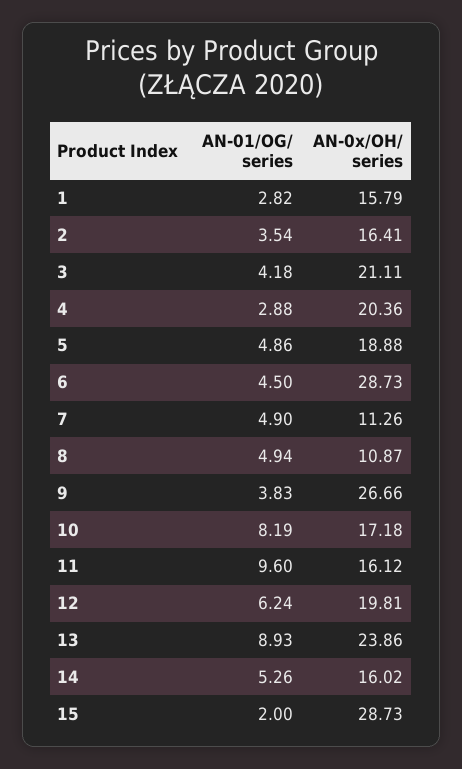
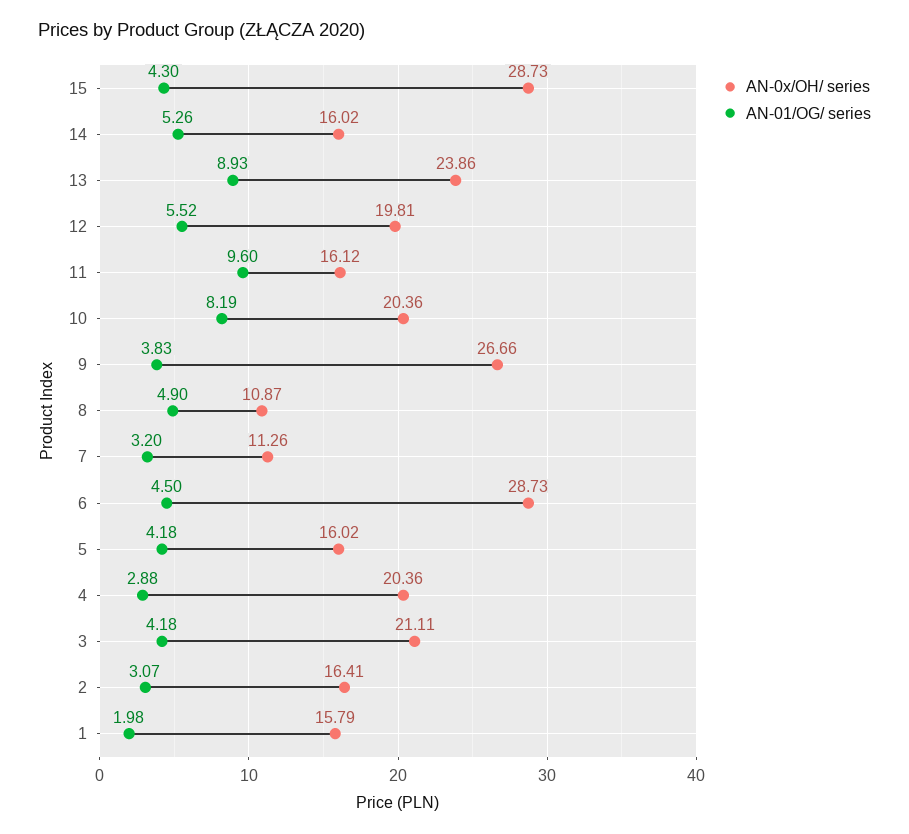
AN-01/OG/ series, 1: 2.82 -> 1.98
AN-01/OG/ series, 2: 3.54 -> 3.07
AN-01/OG/ series, 5: 4.86 -> 4.18
AN-0x/OH/ series, 5: 18.88 -> 16.02
AN-01/OG/ series, 7: 4.9 -> 3.2
AN-01/OG/ series, 8: 4.94 -> 4.9
AN-0x/OH/ series, 10: 17.18 -> 20.36
AN-01/OG/ series, 12: 6.24 -> 5.52
AN-01/OG/ series, 15: 2 -> 4.3

